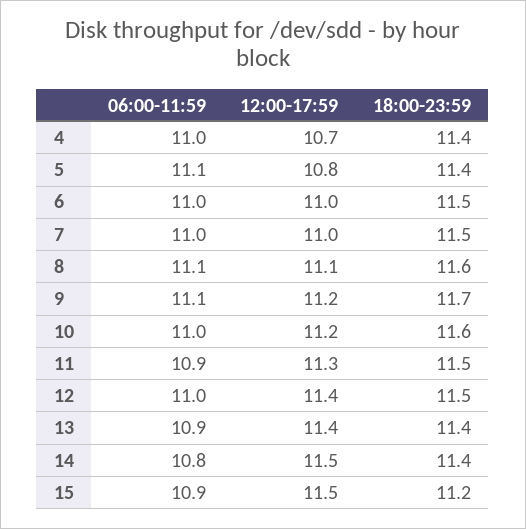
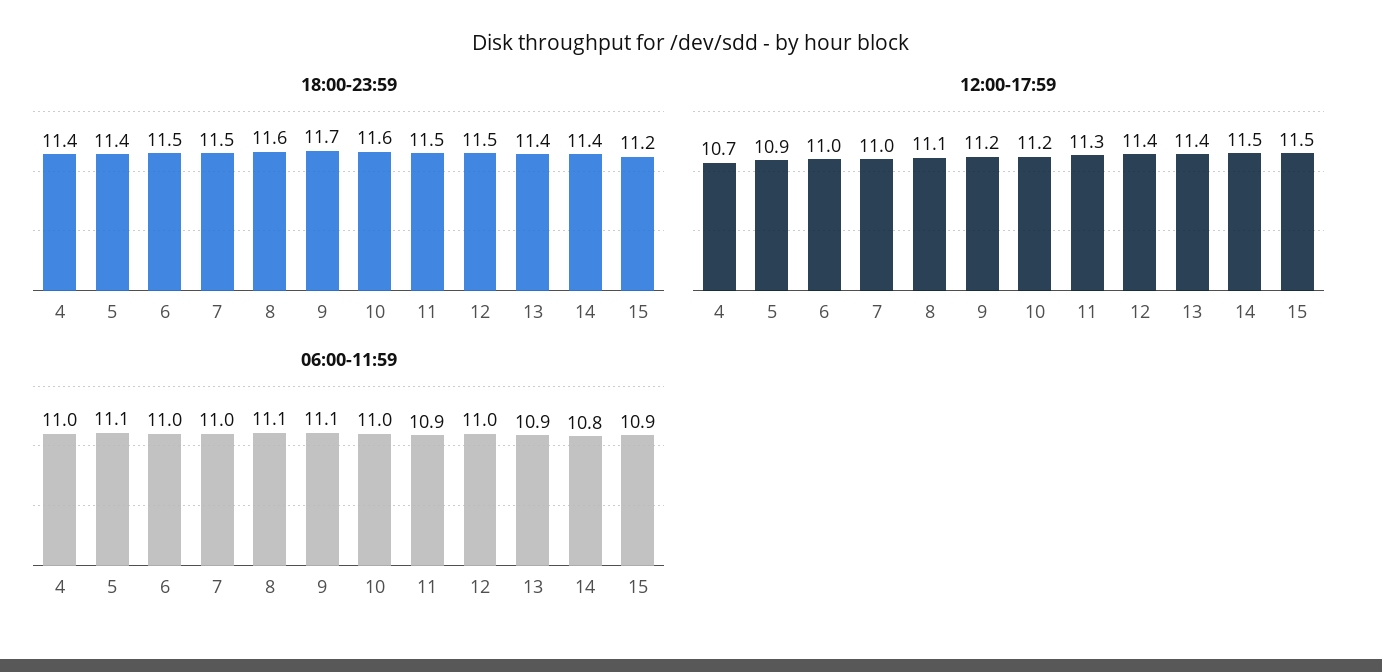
12:00-17:59, 5: 10.8 -> 10.9

